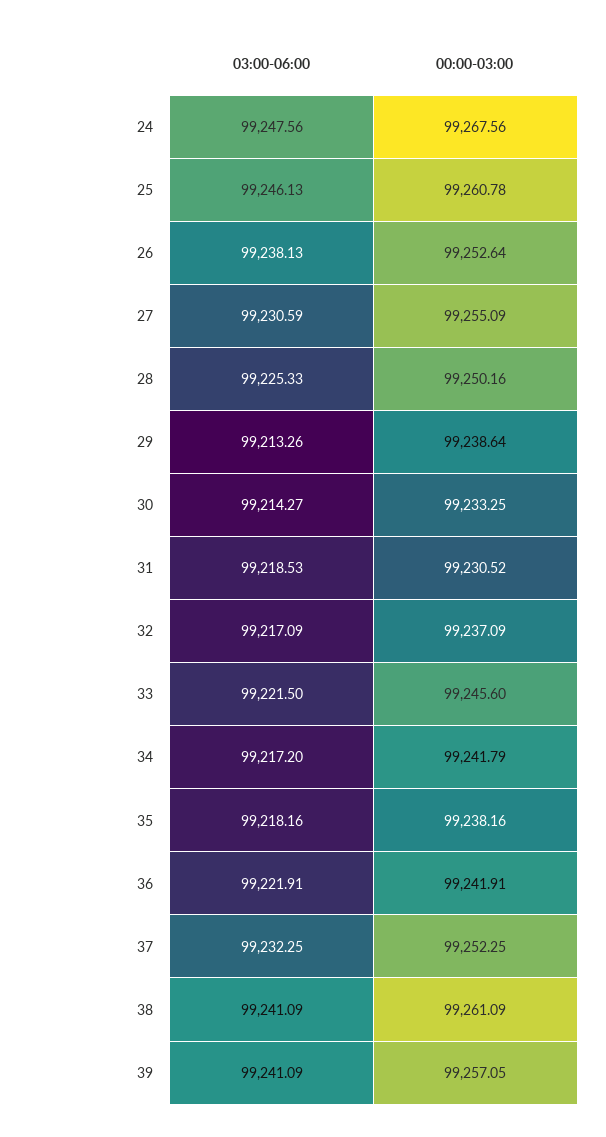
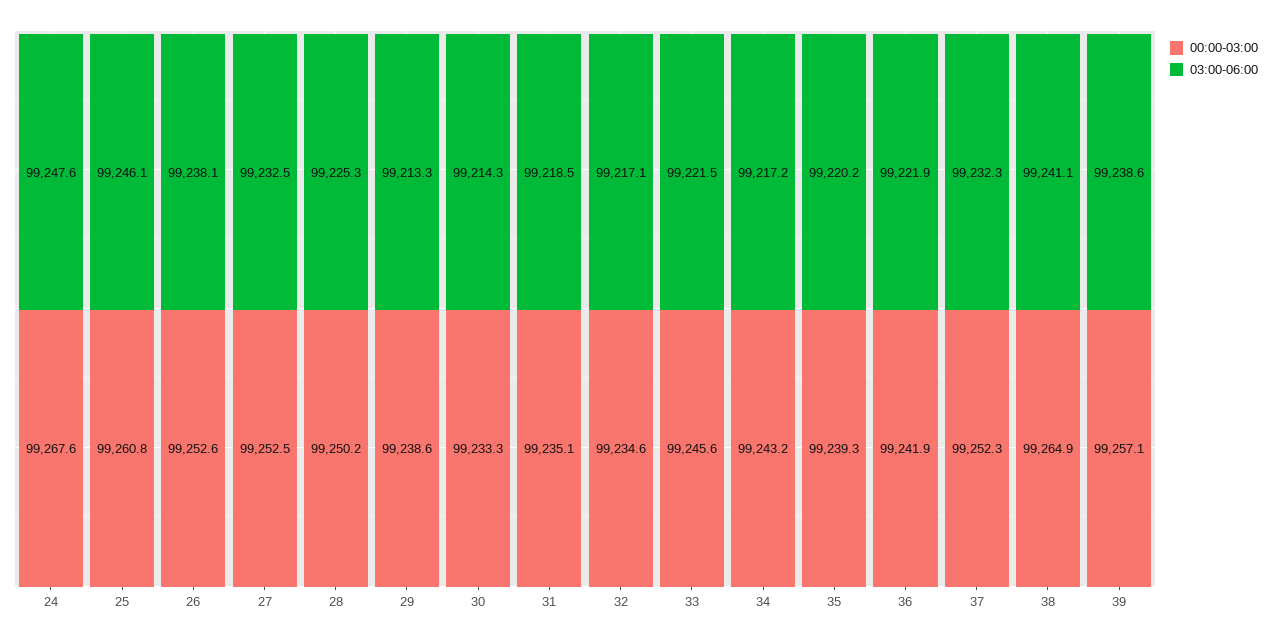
03:00-06:00, 27: 99230.59 -> 99232.5
00:00-03:00, 27: 99255.09 -> 99252.5
00:00-03:00, 31: 99230.52 -> 99235.1
00:00-03:00, 32: 99237.09 -> 99234.6
00:00-03:00, 34: 99241.79 -> 99243.2
03:00-06:00, 35: 99218.16 -> 99220.2
00:00-03:00, 35: 99238.16 -> 99239.3
00:00-03:00, 38: 99261.09 -> 99264.9
03:00-06:00, 39: 99241.09 -> 99238.6

